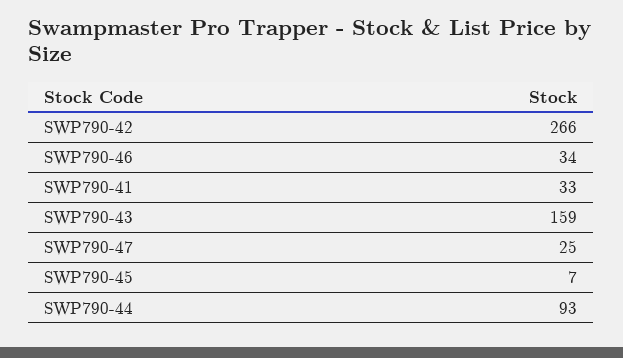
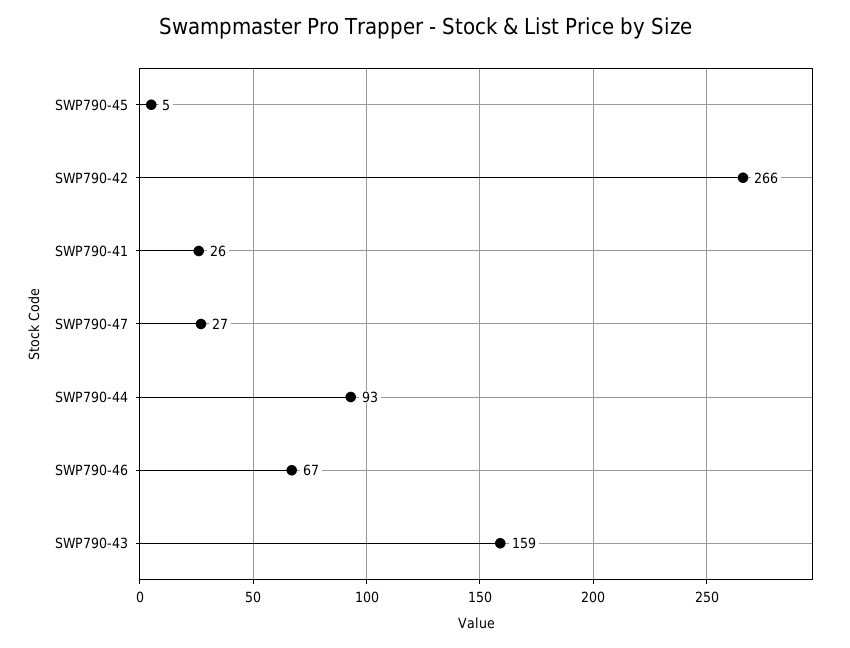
SWP790-46: 34 -> 67
SWP790-41: 33 -> 26
SWP790-47: 25 -> 27
SWP790-45: 7 -> 5

